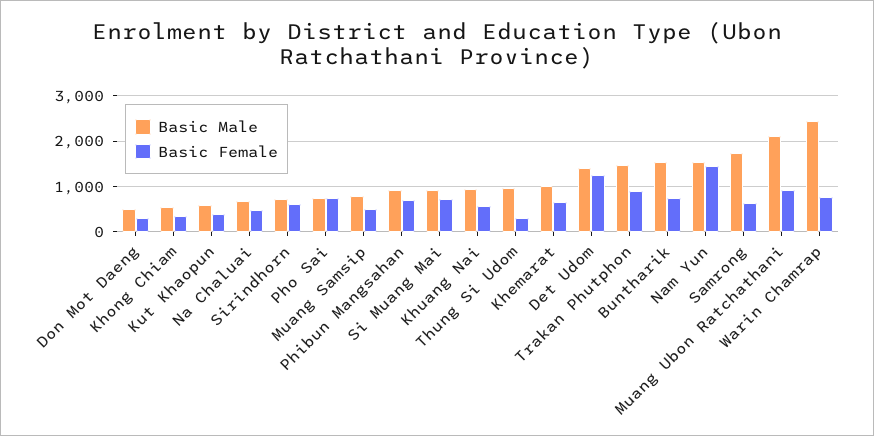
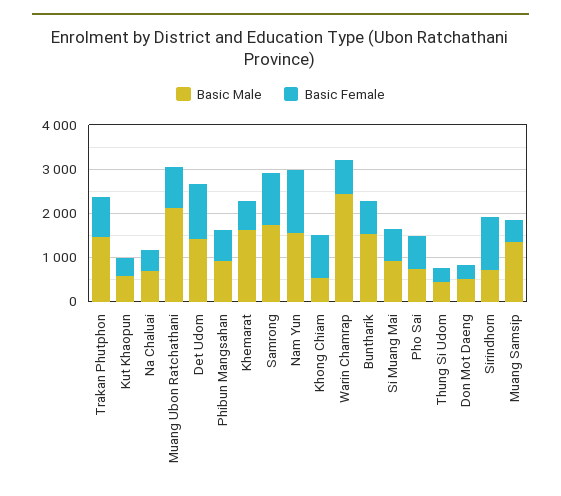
Basic Female, Khong Chiam: 400 -> 1000
Basic Female, Sirindhorn: 600 -> 1200
Basic Male, Muang Samsip: 800 -> 1400
Basic Male, Khuang Nai: 1000 -> none
Basic Female, Khuang Nai: 600 -> none
Basic Male, Thung Si Udom: 1000 -> 400
Basic Male, Khemarat: 1000 -> 1600
Basic Female, Samrong: 600 -> 1200

